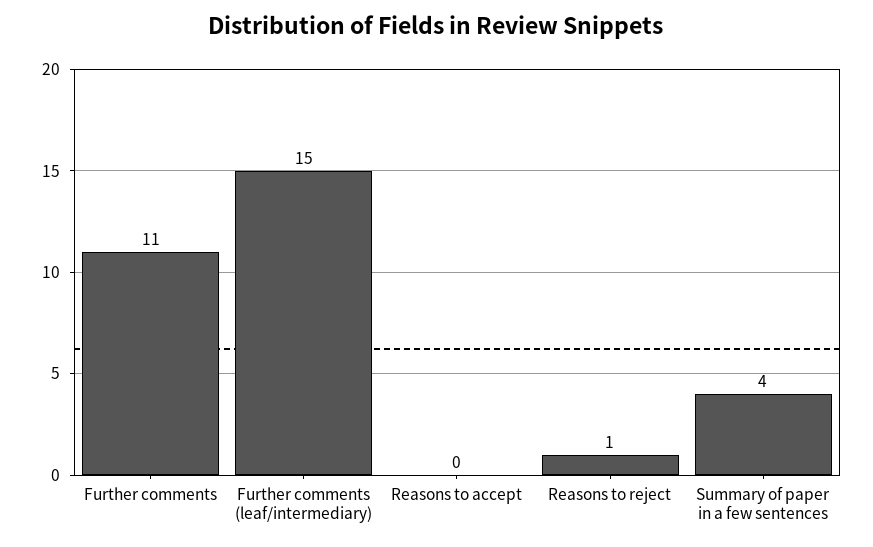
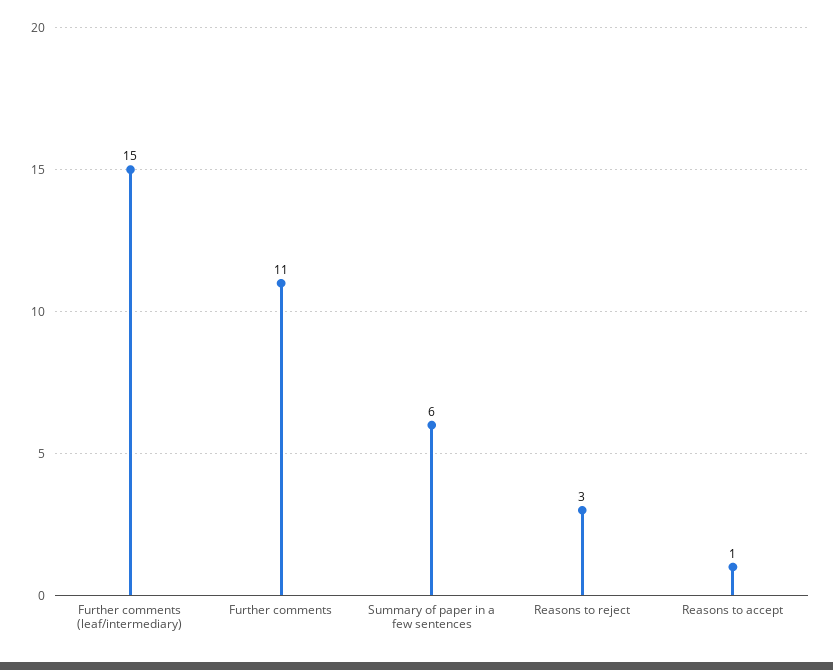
Reasons to accept: 0 -> 1
Reasons to reject: 1 -> 3
Summary of paper in a few sentences: 4 -> 6

